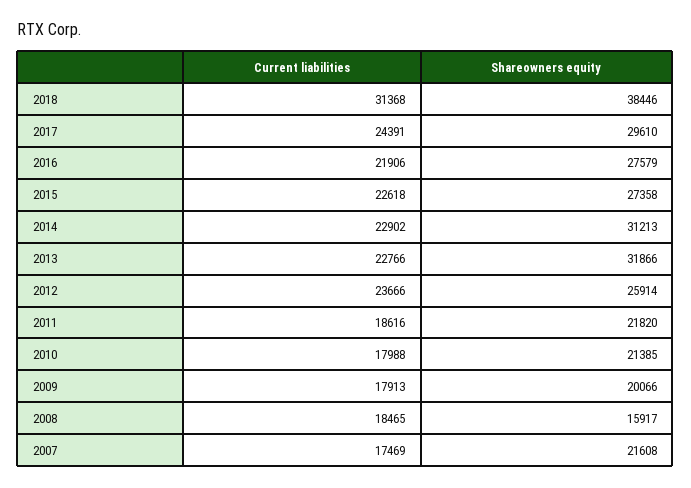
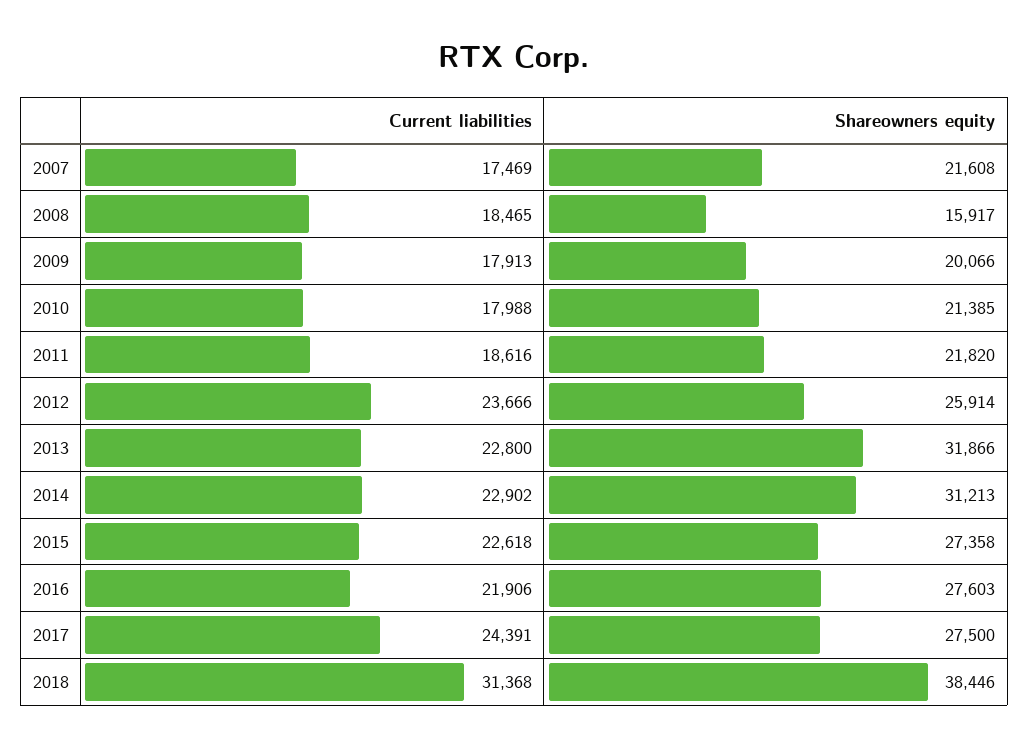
Shareowners equity, 2017: 29610 -> 27500
Shareowners equity, 2016: 27579 -> 27603
Current liabilities, 2013: 22766 -> 22800

